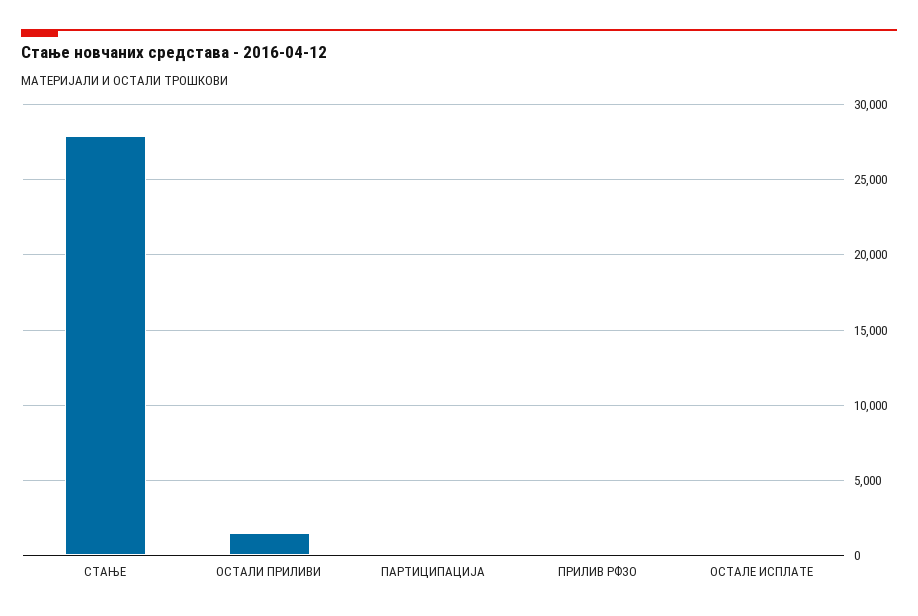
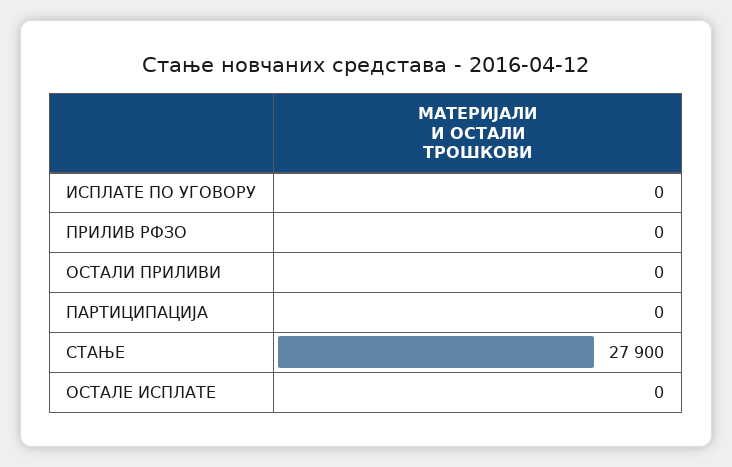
ОСТАЛИ ПРИЛИВИ: 1500 -> 0
ИСПЛАТЕ ПО УГОВОРУ: none -> 0

